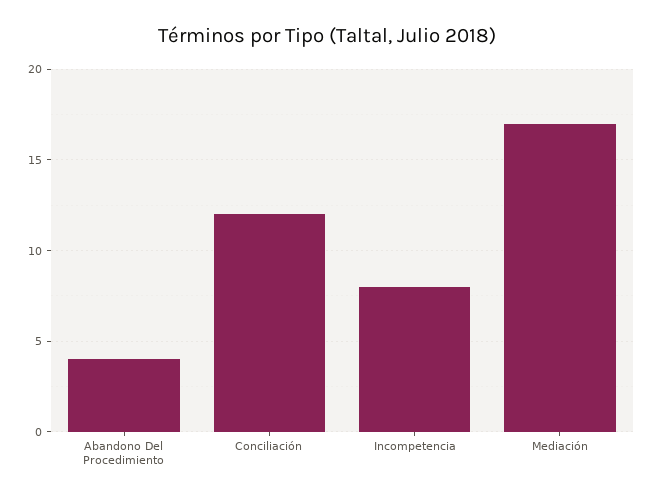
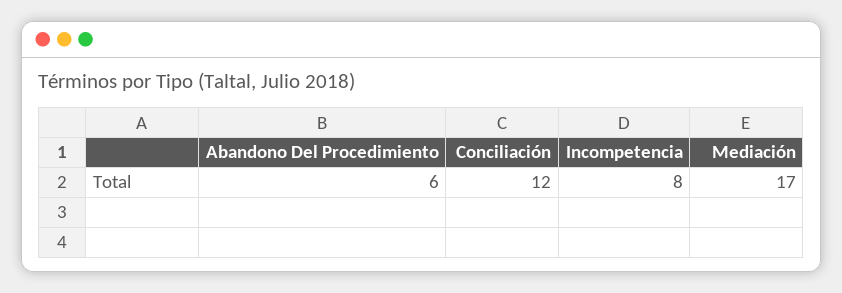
Abandono Del Procedimiento: 4 -> 6

